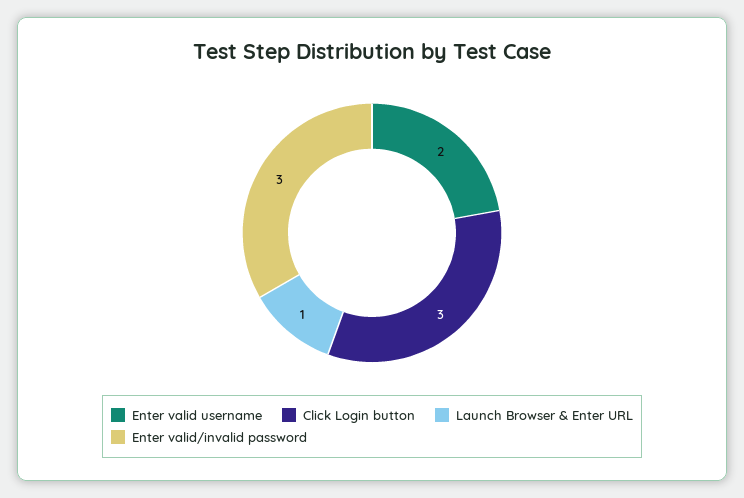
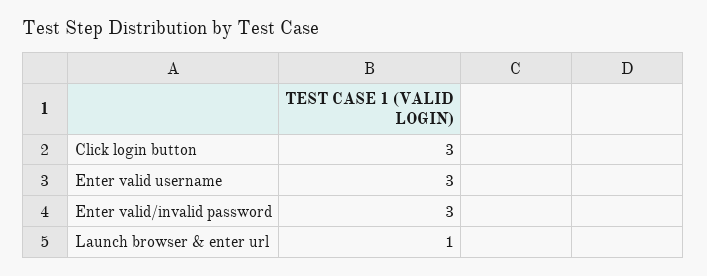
Enter valid username: 2 -> 3

